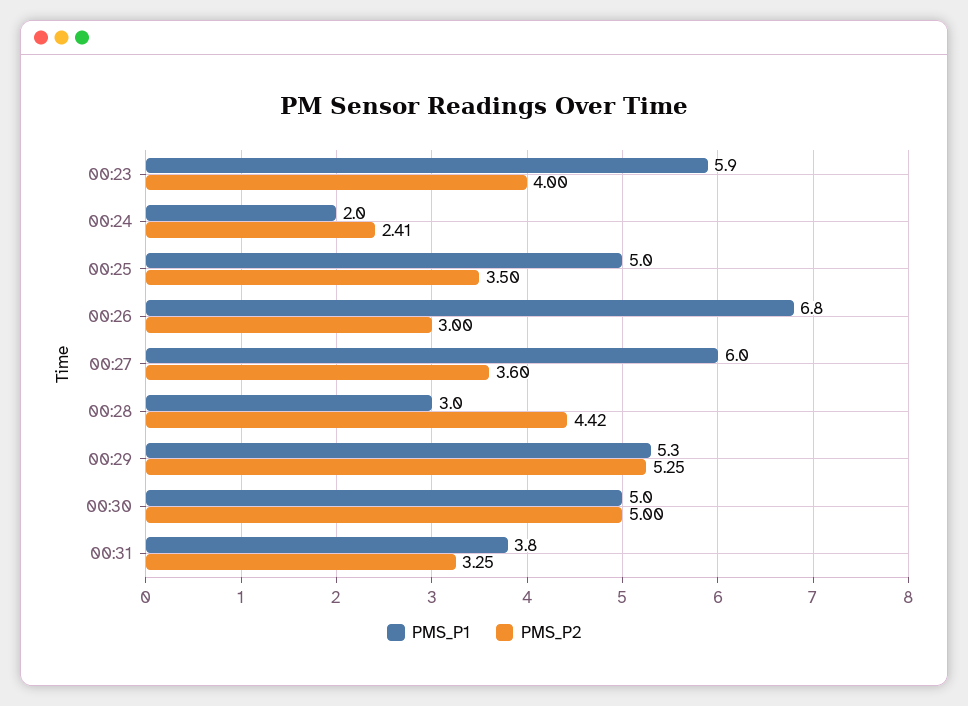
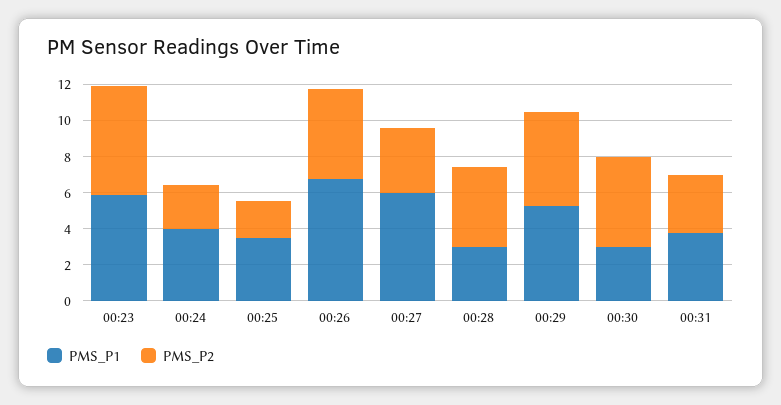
PMS_P2, 00:23: 4 -> 6
PMS_P1, 00:24: 2 -> 4
PMS_P1, 00:25: 5 -> 3.5
PMS_P2, 00:25: 3.5 -> 2
PMS_P2, 00:26: 3 -> 5
PMS_P1, 00:30: 5 -> 3

